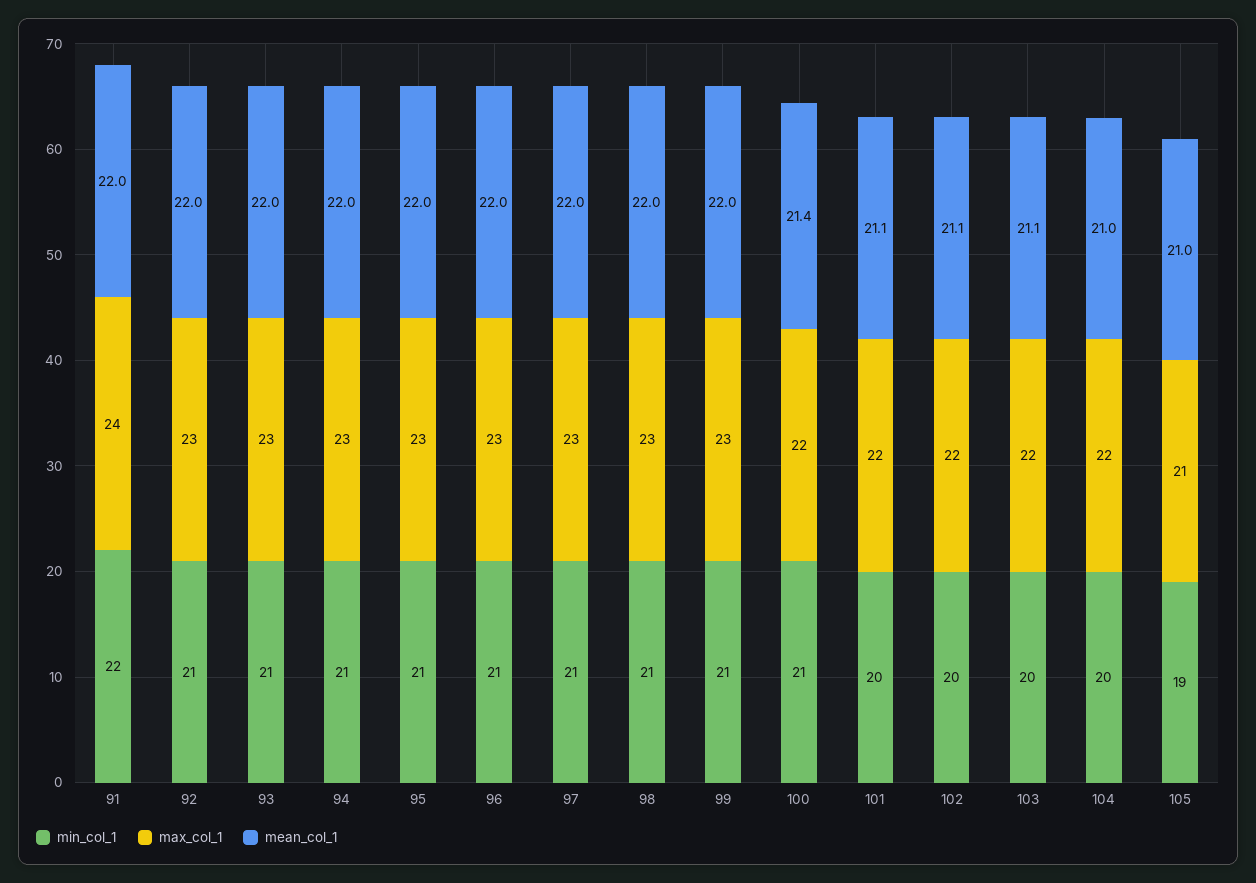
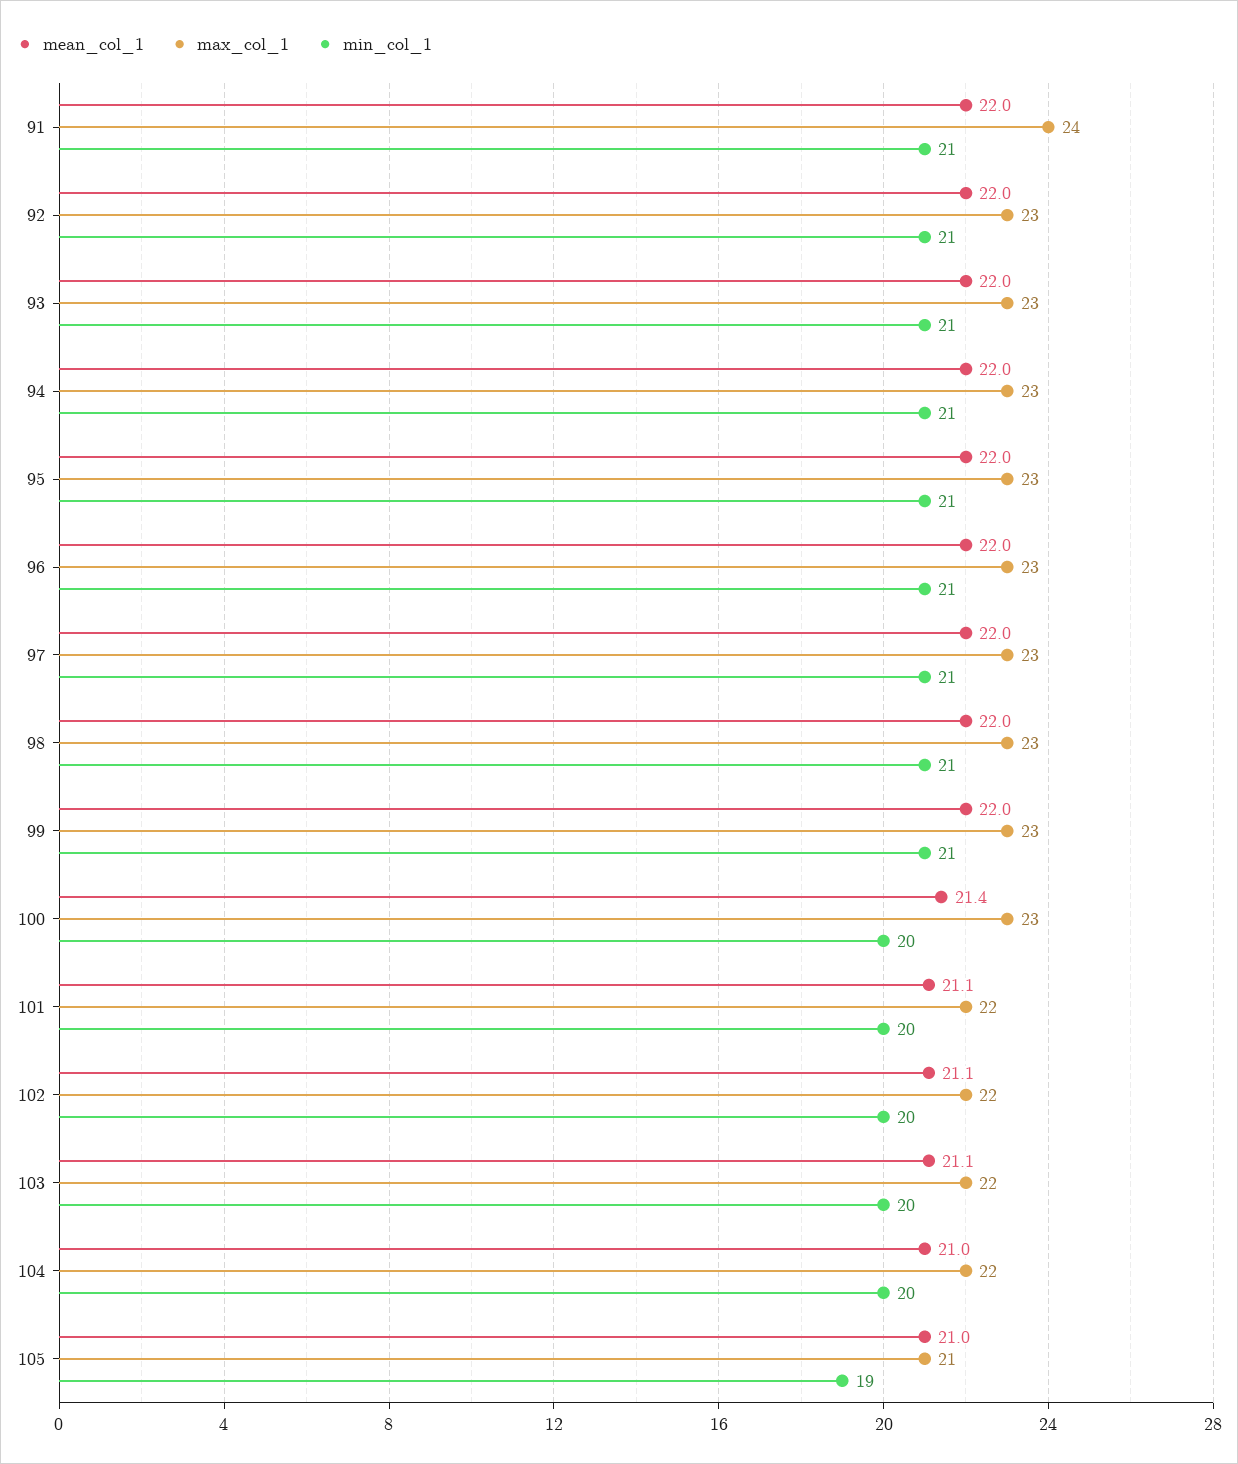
min_col_1, 91: 22 -> 21
min_col_1, 100: 21 -> 20
max_col_1, 100: 22 -> 23

